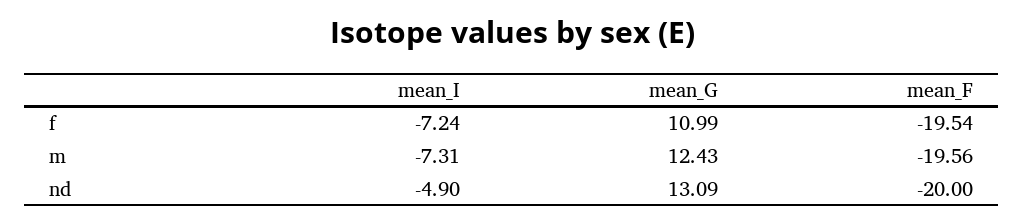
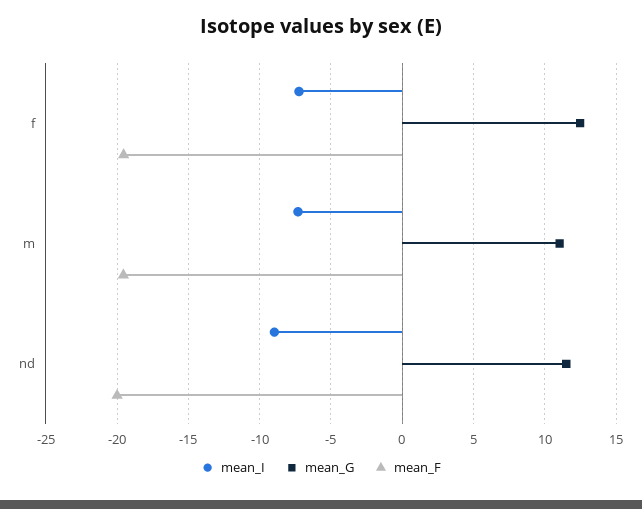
mean_G, f: 10.99 -> 12.5
mean_G, m: 12.43 -> 11
mean_I, nd: -4.9 -> -9
mean_G, nd: 13.09 -> 11.5

